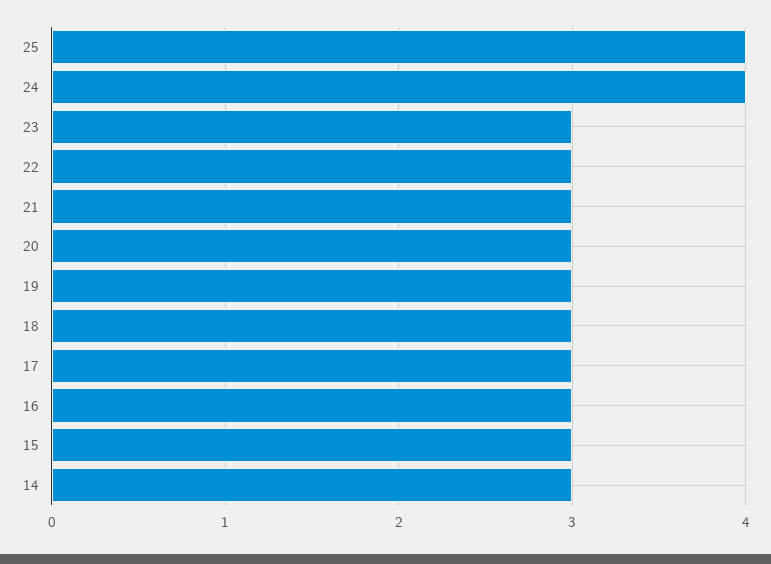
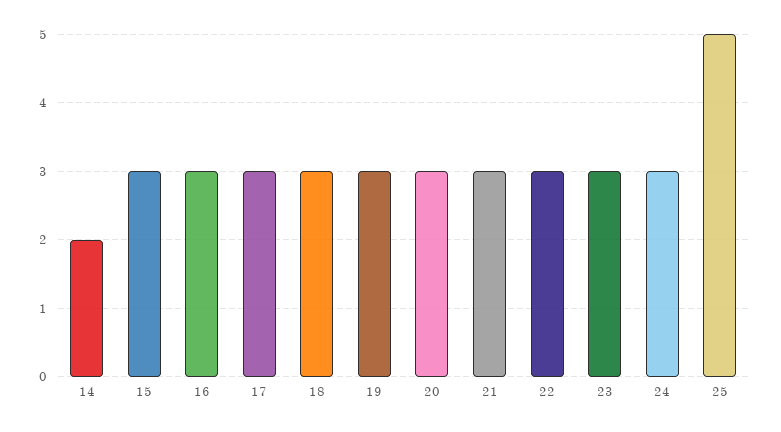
25: 4 -> 5
24: 4 -> 3
14: 3 -> 2

